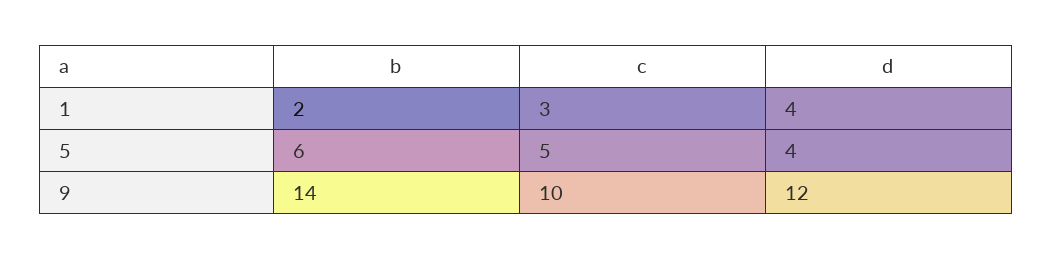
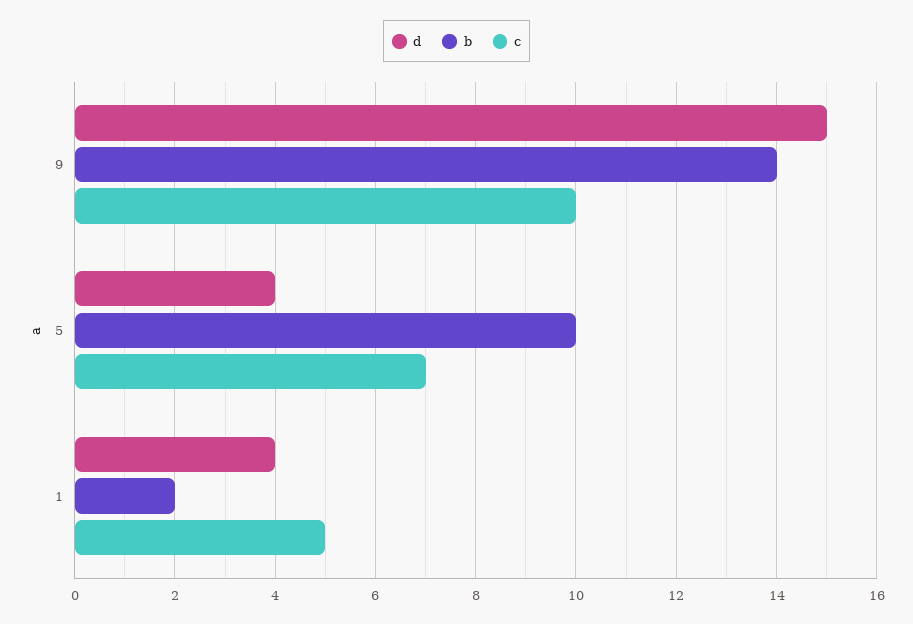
c, 1: 3 -> 5
b, 5: 6 -> 10
c, 5: 5 -> 7
d, 9: 12 -> 15

